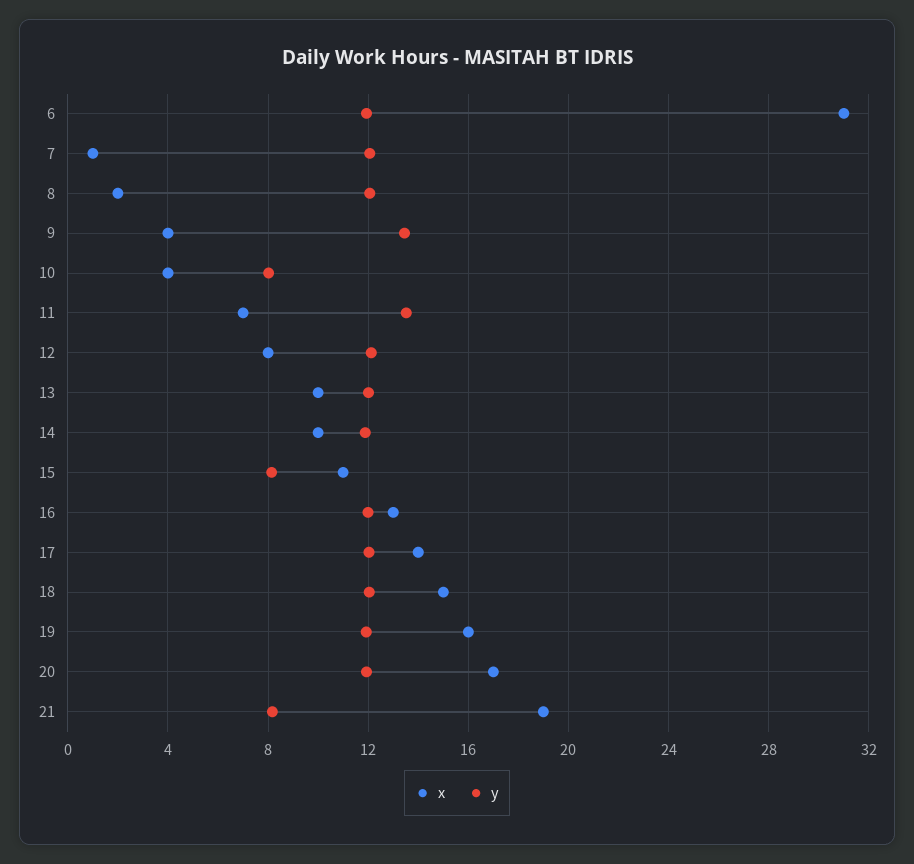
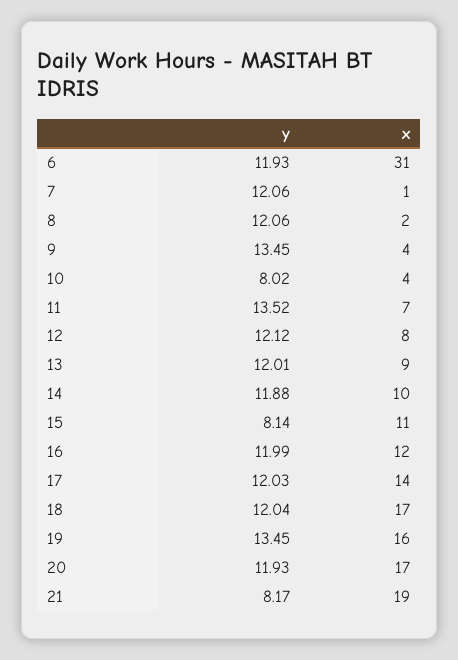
x, 13: 10 -> 9
x, 16: 13 -> 12
x, 18: 15 -> 17
y, 19: 12 -> 13.45

